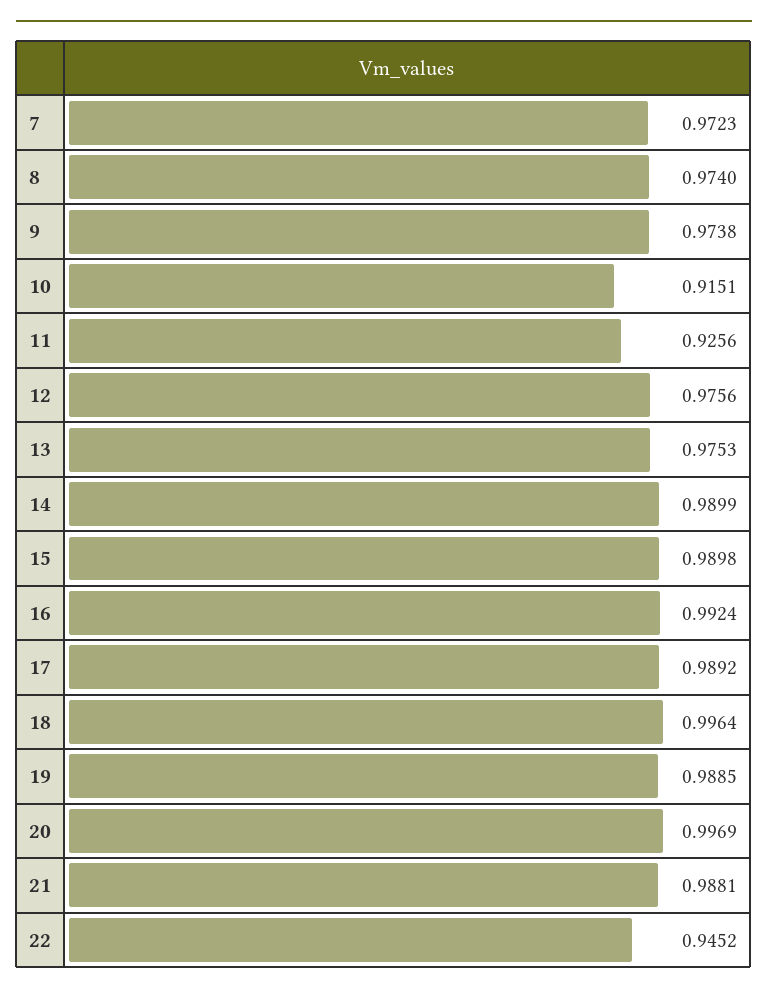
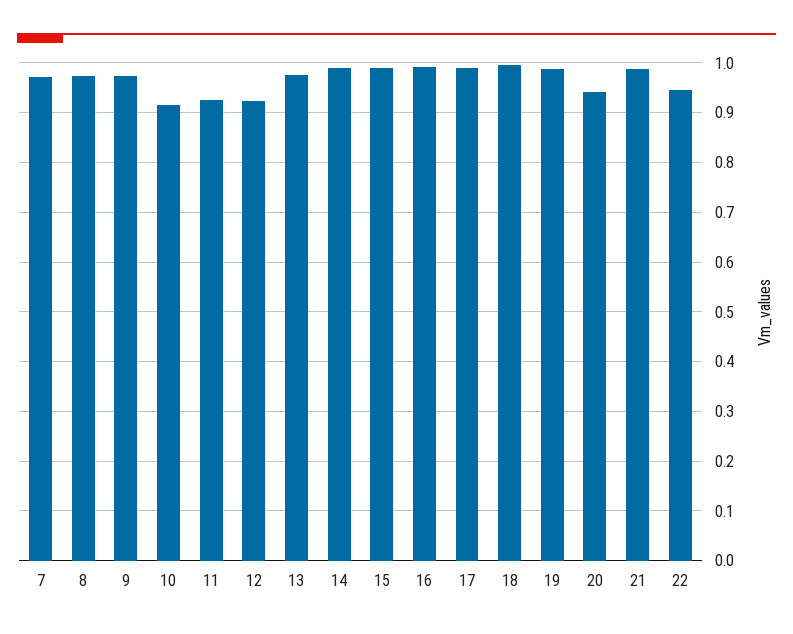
12: 0.9756 -> 0.92
20: 0.9969 -> 0.94

